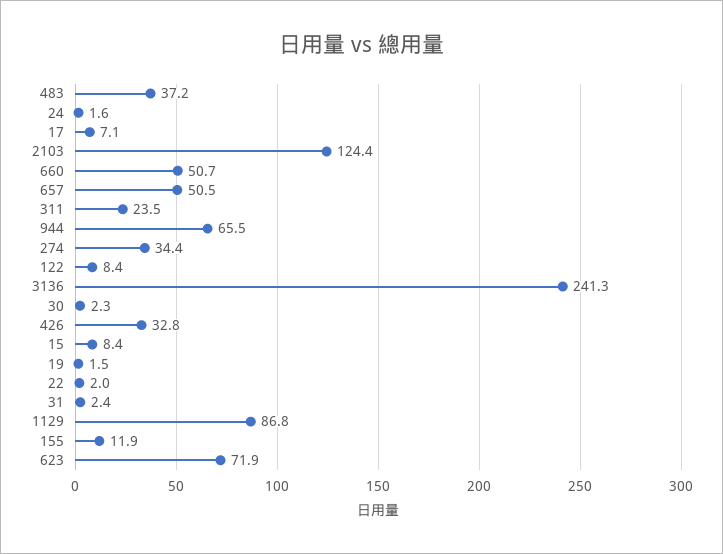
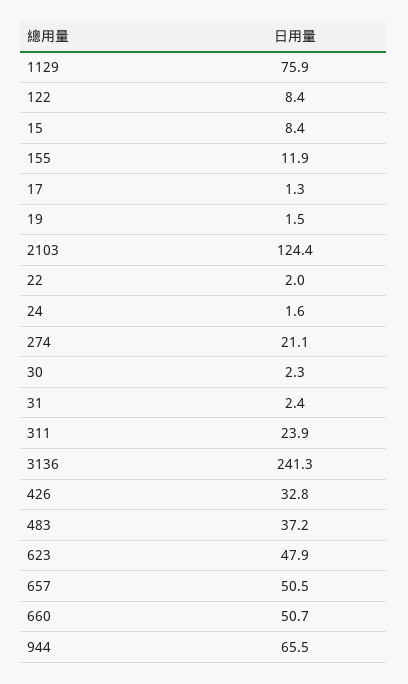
17: 7.1 -> 1.3
311: 23.5 -> 23.9
274: 34.4 -> 21.1
1129: 86.8 -> 75.9
623: 71.9 -> 47.9

